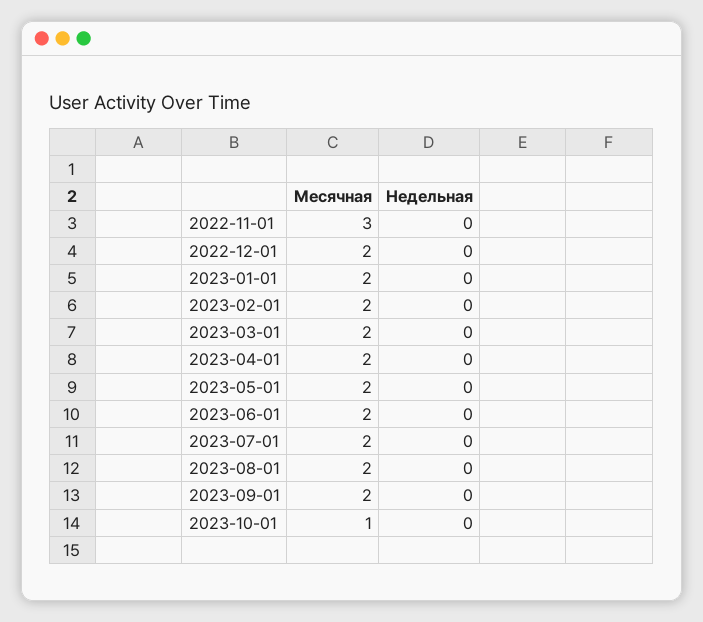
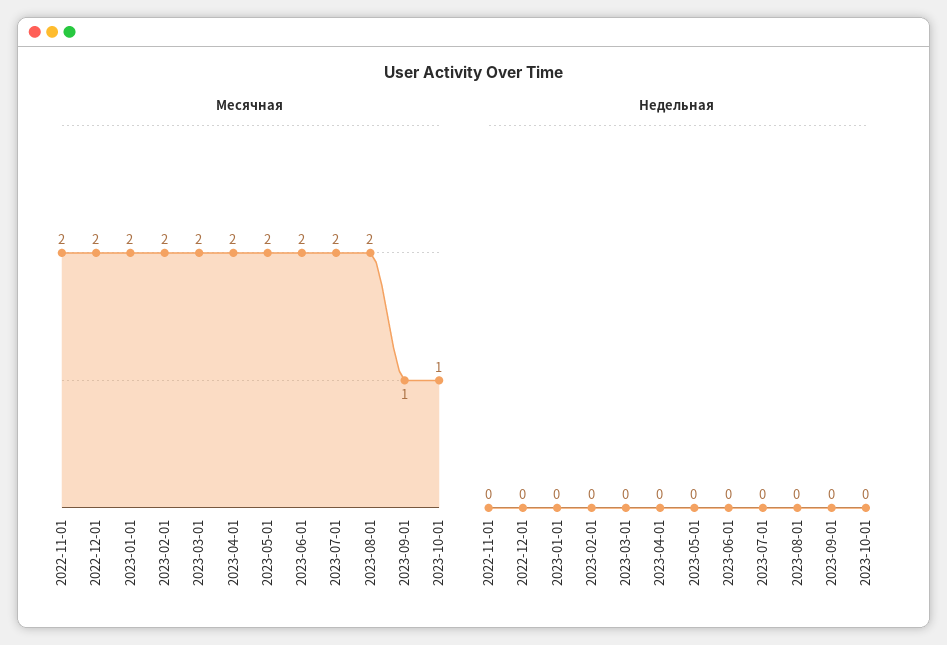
Месячная, 2022-11-01: 3 -> 2
Месячная, 2023-09-01: 2 -> 1

